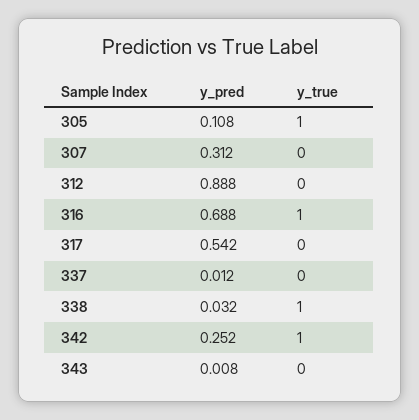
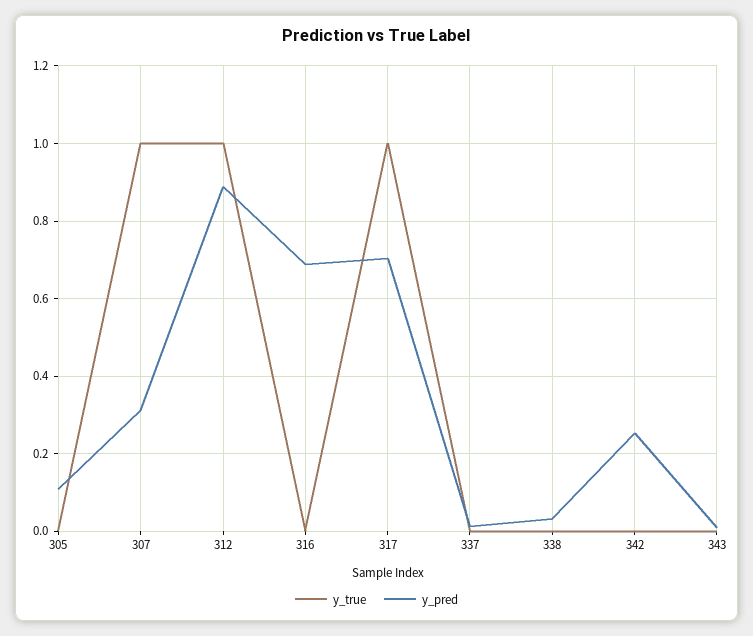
y_true, 305: 1 -> 0
y_true, 307: 0 -> 1
y_true, 312: 0 -> 1
y_true, 316: 1 -> 0
y_pred, 317: 0.542 -> 0.7
y_true, 317: 0 -> 1
y_true, 338: 1 -> 0
y_true, 342: 1 -> 0

